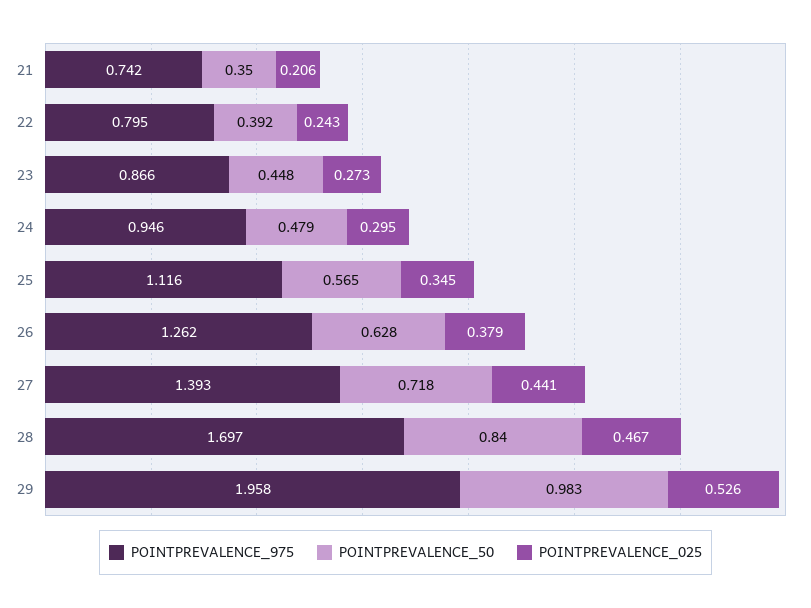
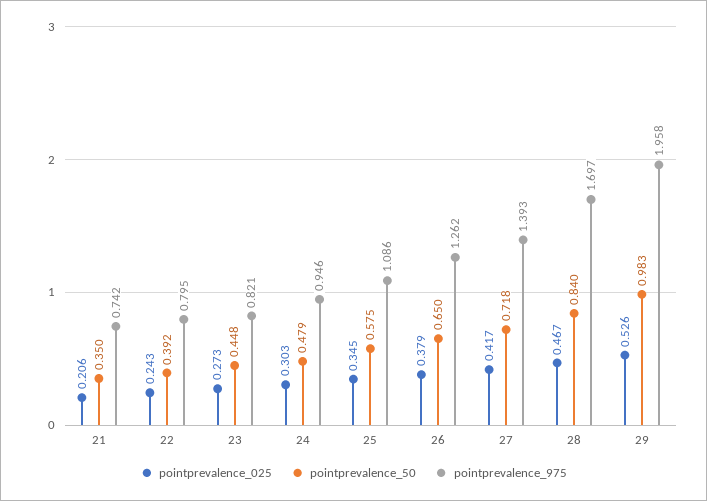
POINTPREVALENCE_975, 23: 0.866 -> 0.821
POINTPREVALENCE_025, 24: 0.295 -> 0.303
POINTPREVALENCE_975, 25: 1.116 -> 1.086
POINTPREVALENCE_50, 25: 0.565 -> 0.575
POINTPREVALENCE_50, 26: 0.628 -> 0.65
POINTPREVALENCE_025, 27: 0.441 -> 0.417

